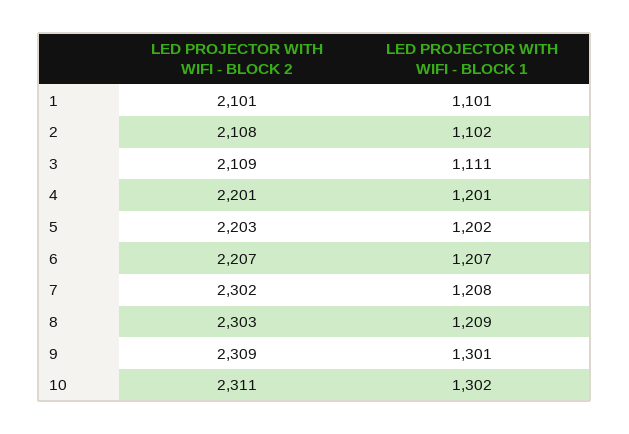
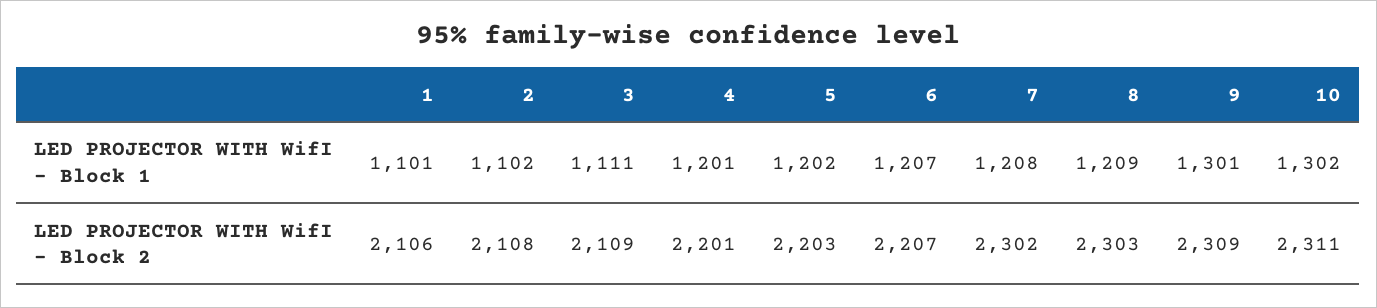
LED PROJECTOR WITH WIFI - BLOCK 2, 1: 2101 -> 2106

